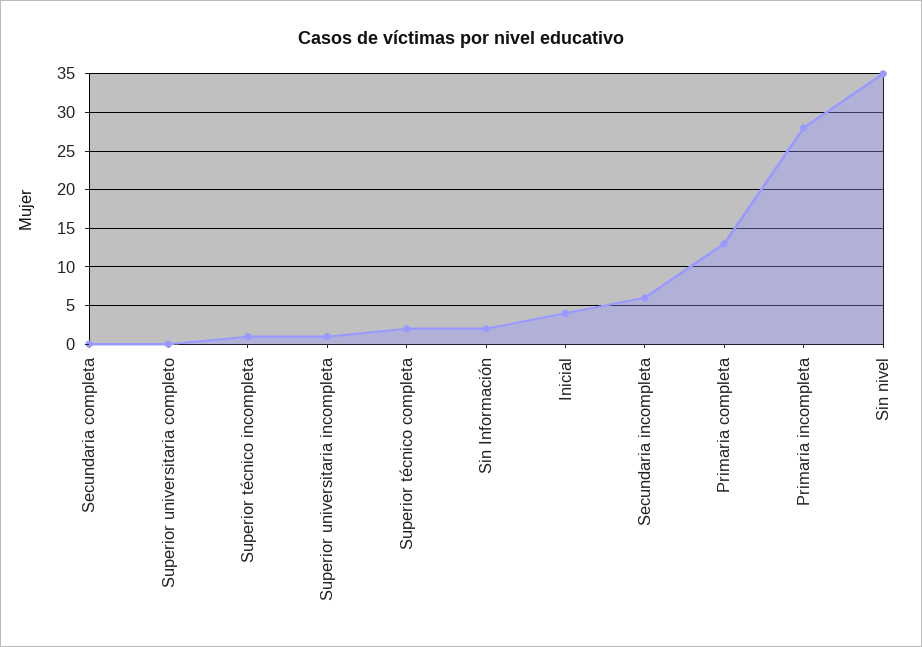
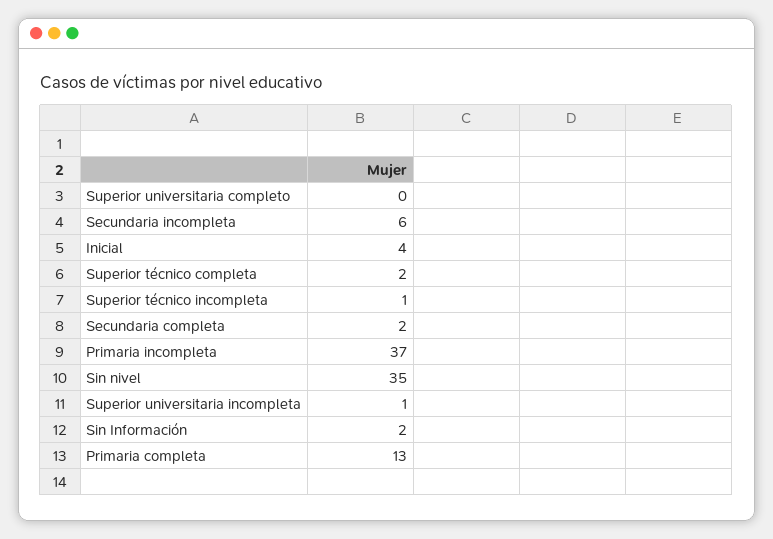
Secundaria completa: 0 -> 2
Primaria incompleta: 28 -> 37

